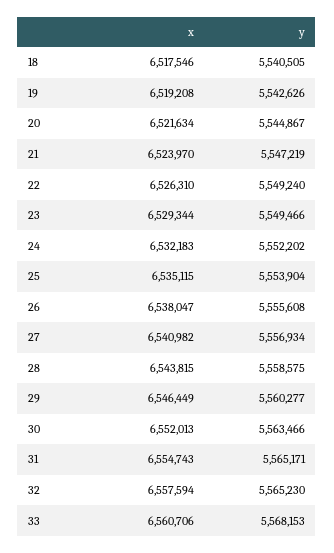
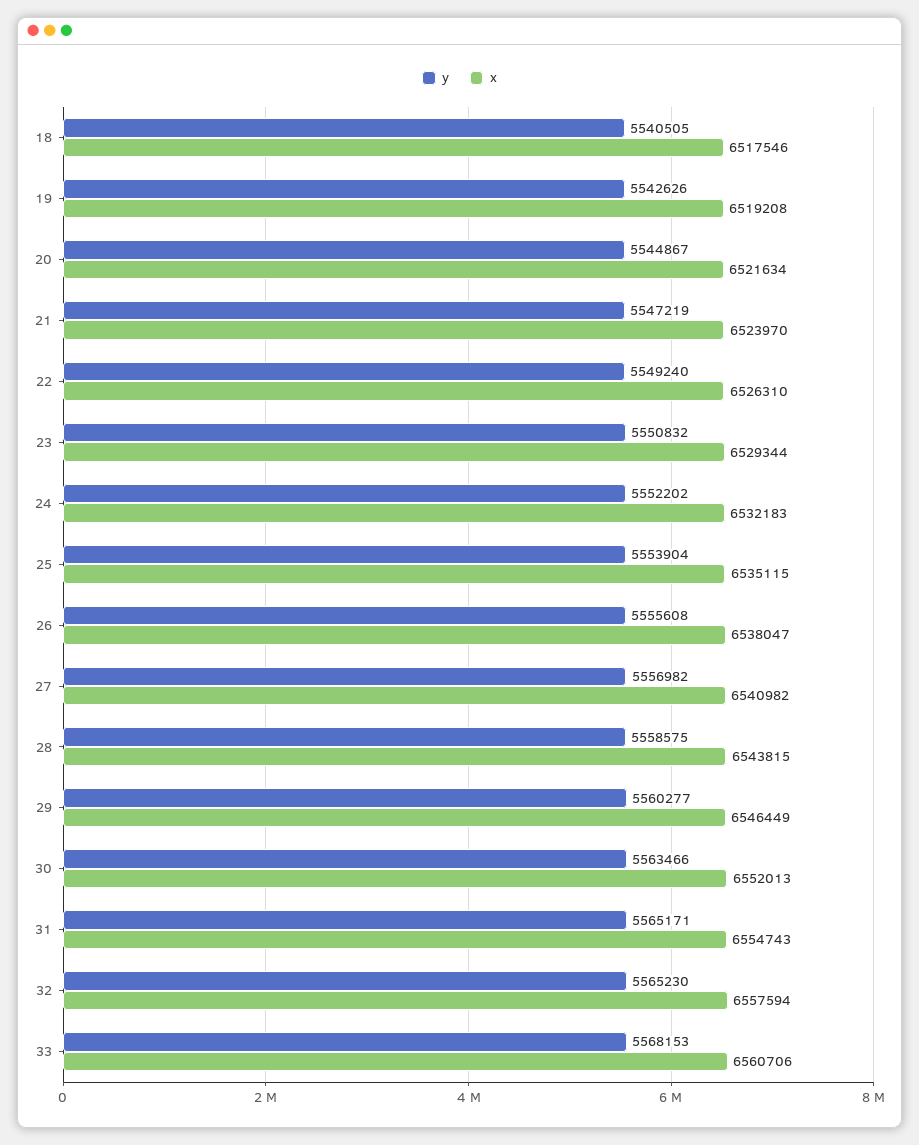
y, 23: 5549466 -> 5550832
y, 27: 5556934 -> 5556982

